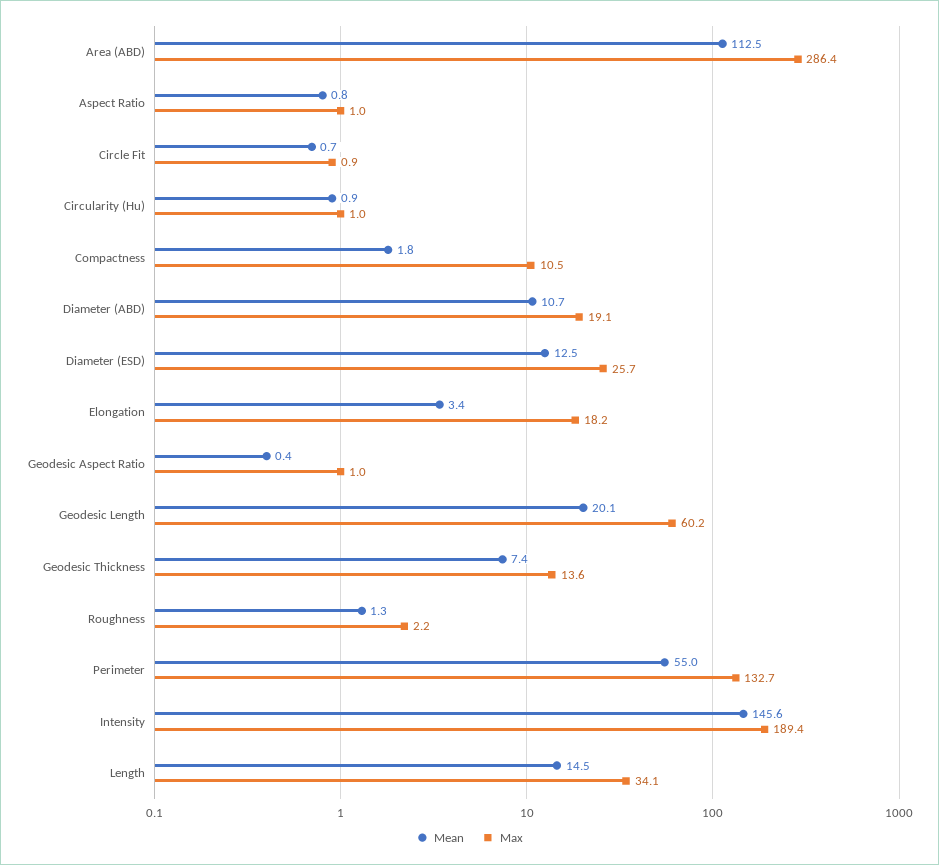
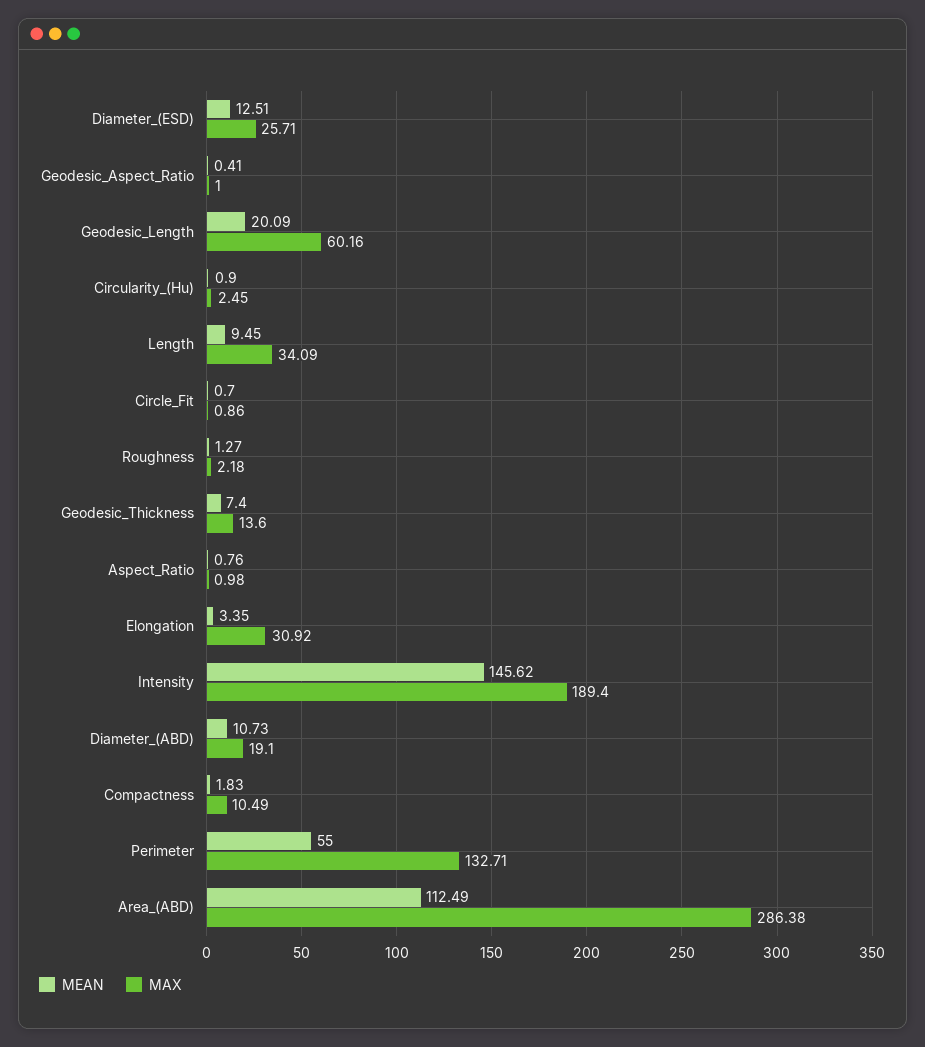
Max, Circularity (Hu): 1 -> 2.45
Max, Elongation: 18.2 -> 30.92
Mean, Length: 14.5 -> 9.45

